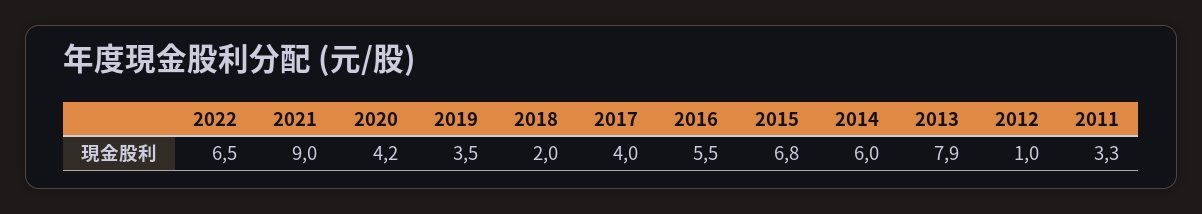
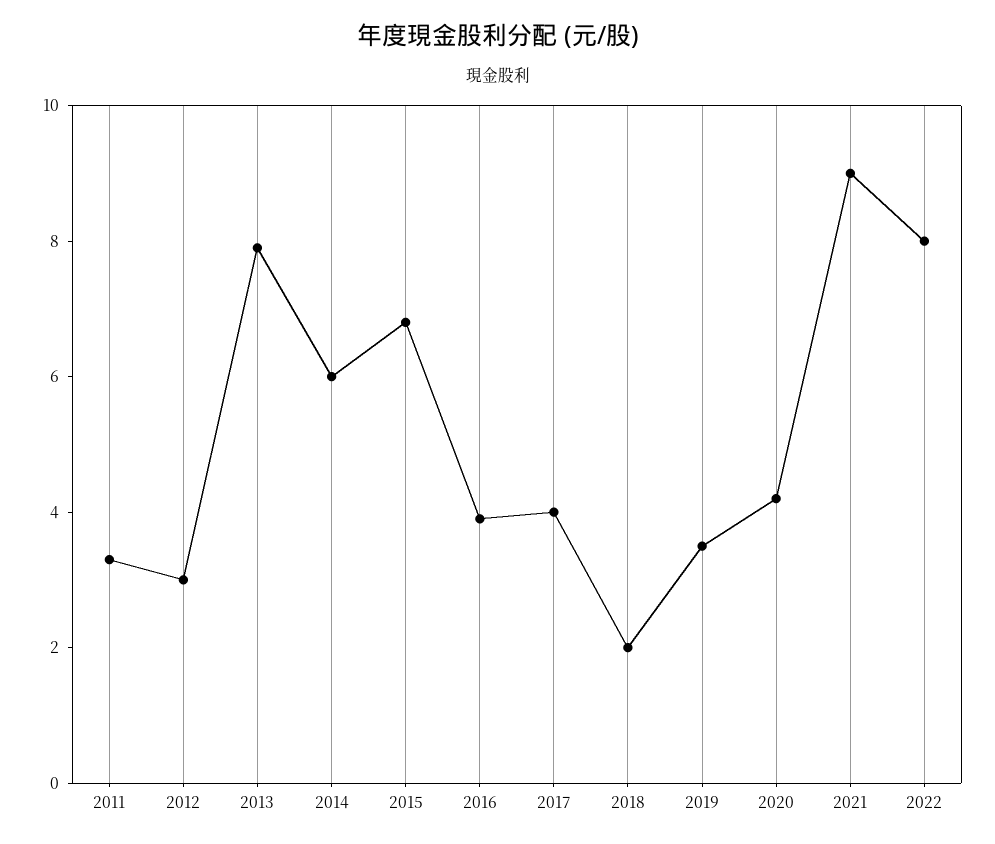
2022: 6.5 -> 8
2016: 5.5 -> 4
2012: 1 -> 3

